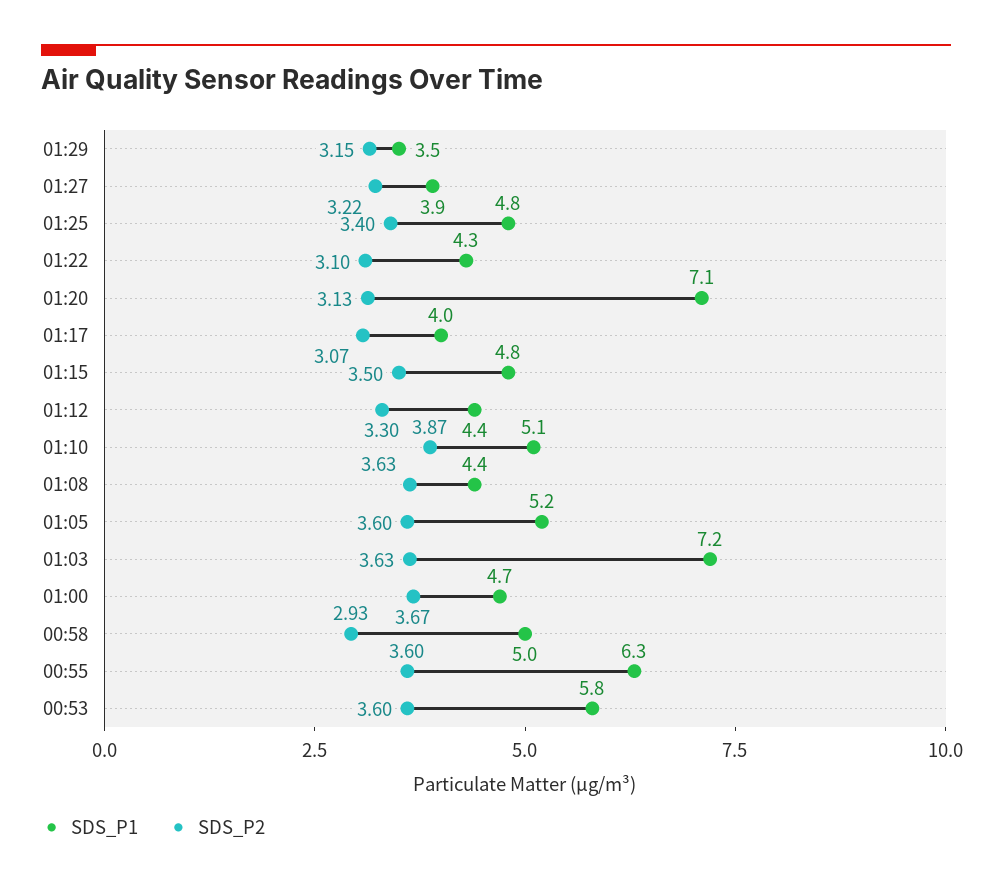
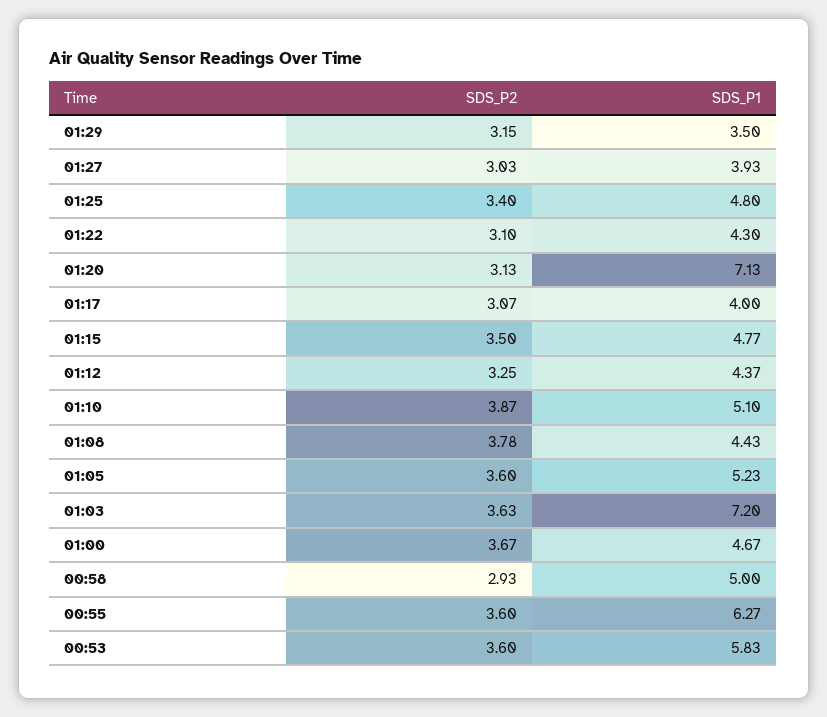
SDS_P2, 01:27: 3.22 -> 3.03
SDS_P2, 01:12: 3.3 -> 3.25
SDS_P2, 01:08: 3.63 -> 3.78

